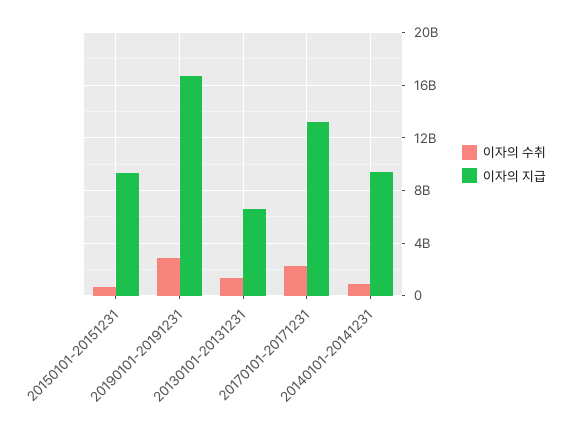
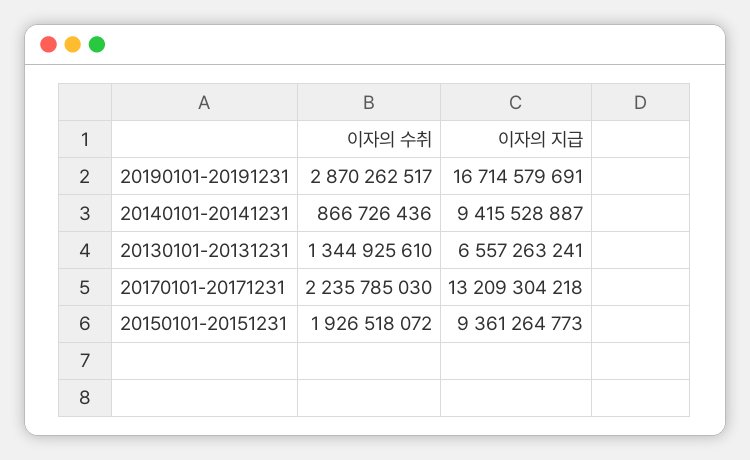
이자의 수취, 20150101-20151231: 500000000 -> 1926518072

